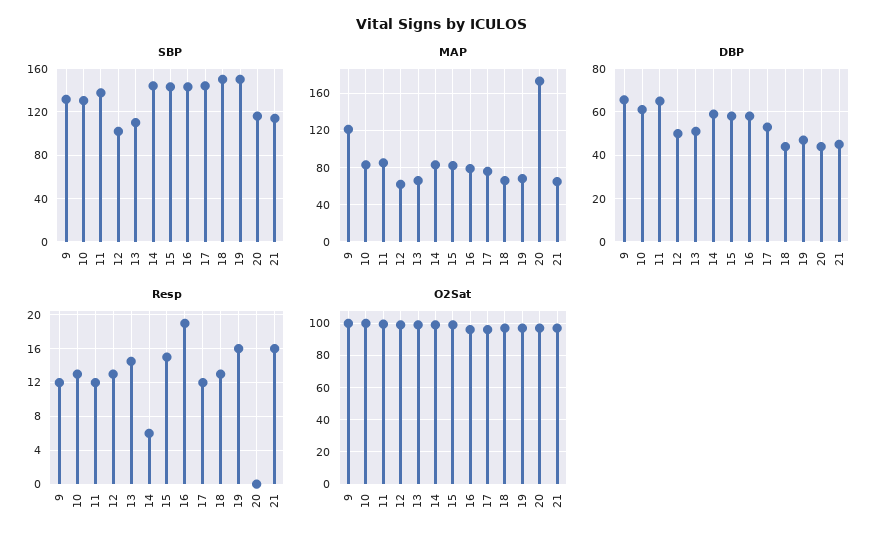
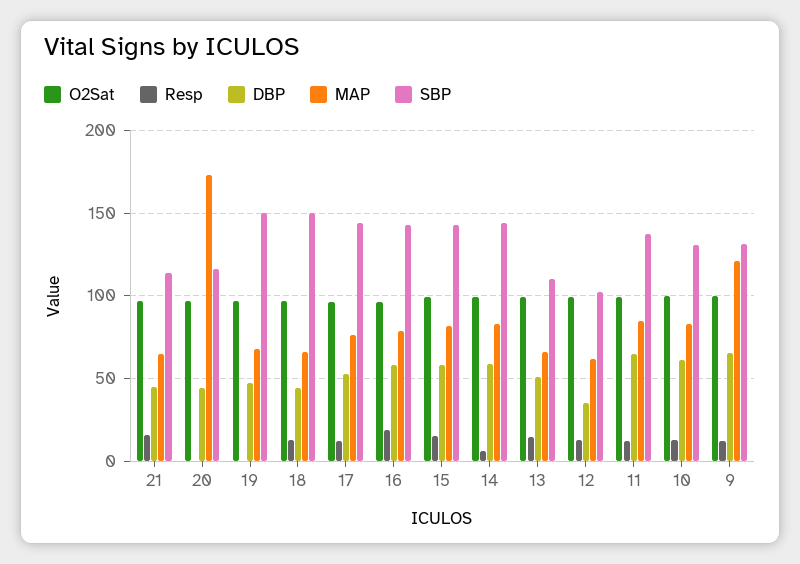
DBP, 12: 50 -> 35
Resp, 19: 16 -> 0

